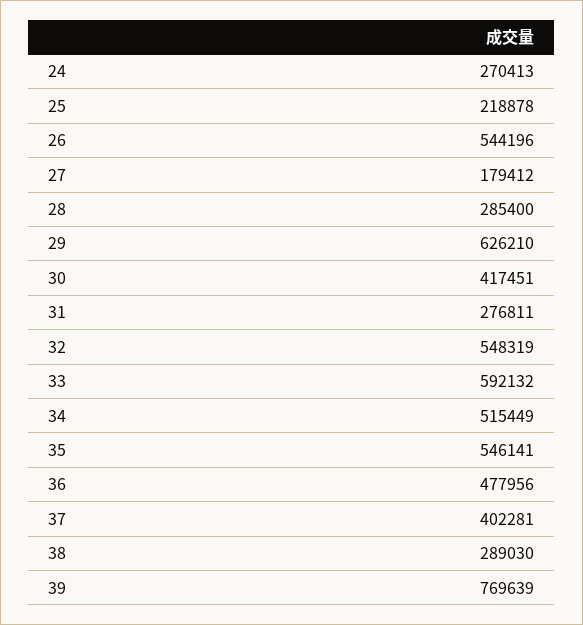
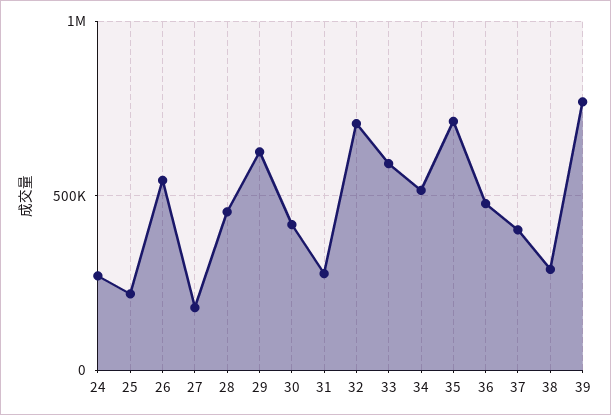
28: 285400 -> 450000
32: 548319 -> 700000
35: 546141 -> 700000

